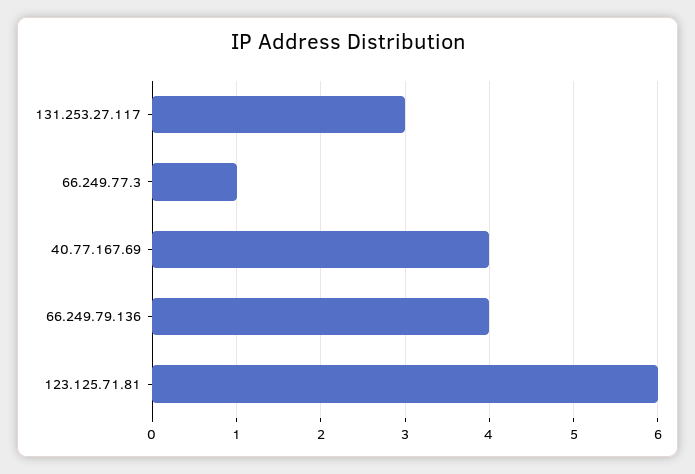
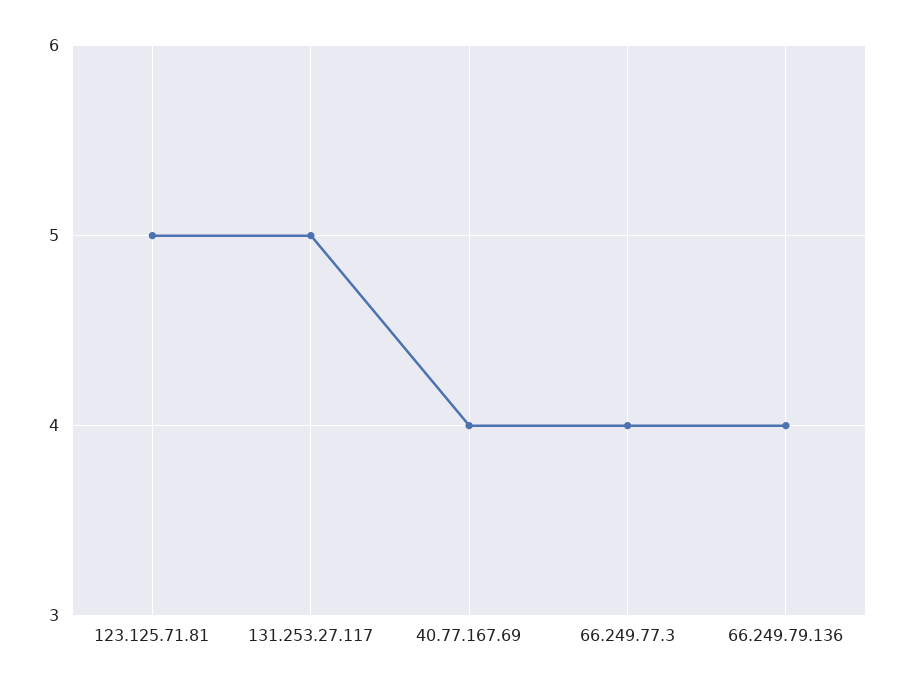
131.253.27.117: 3 -> 5
66.249.77.3: 1 -> 4
123.125.71.81: 6 -> 5

